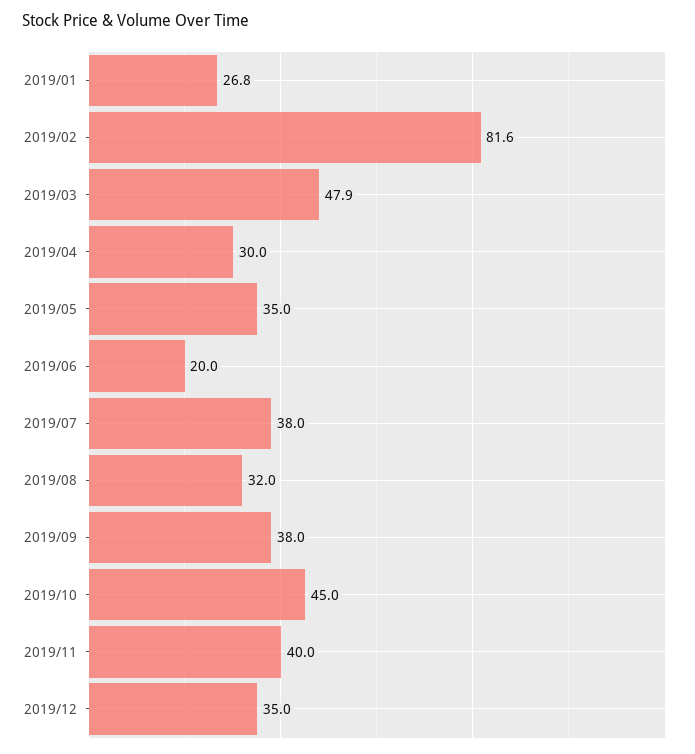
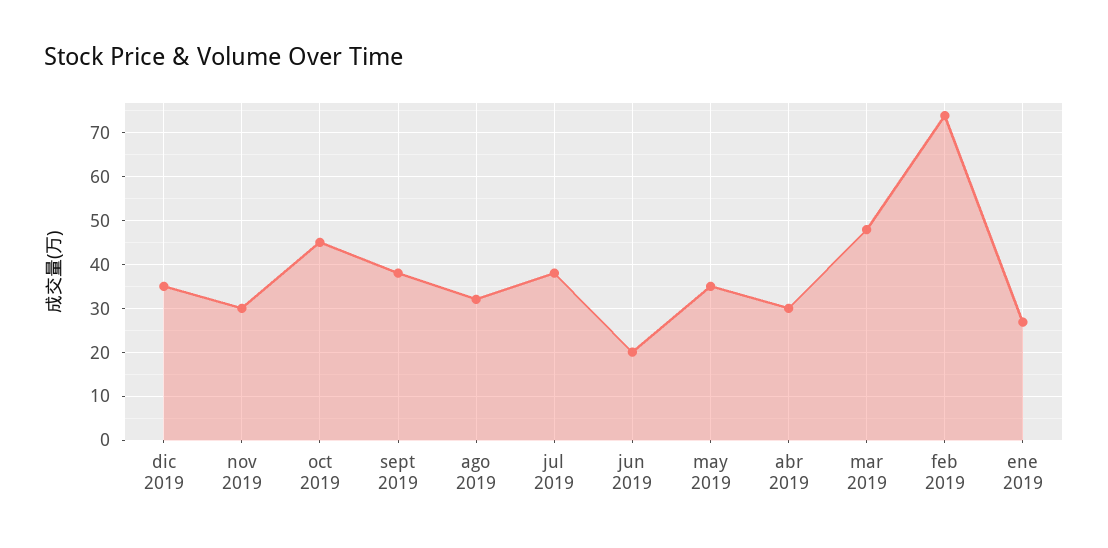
2019/02: 81.6 -> 74
2019/11: 40 -> 30

